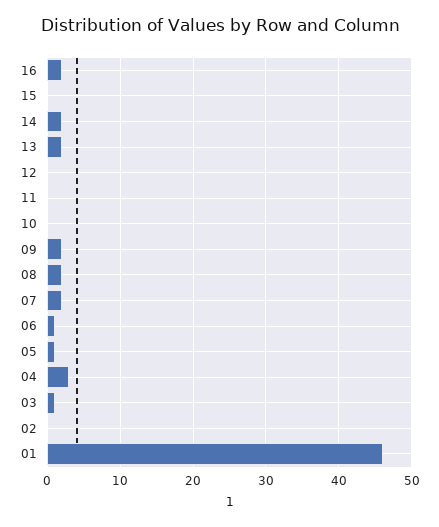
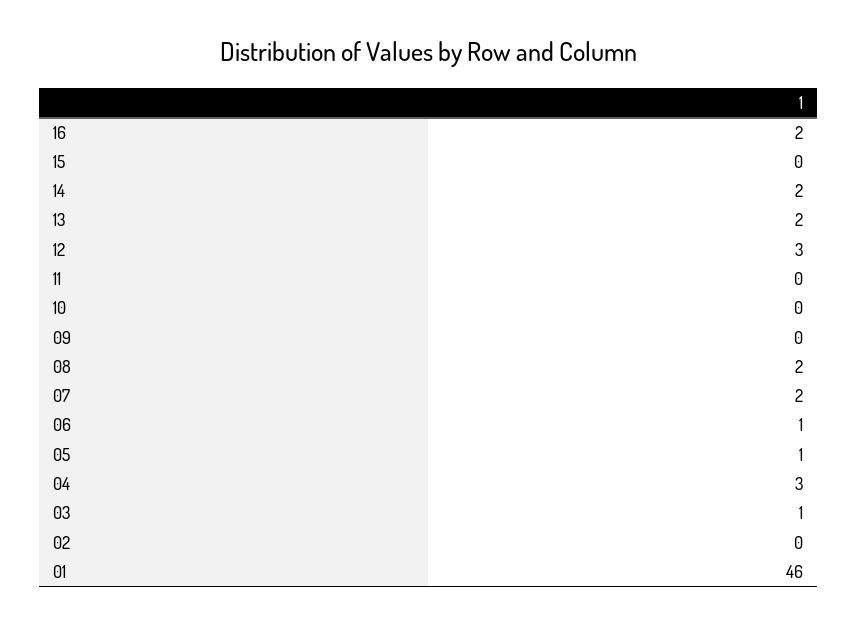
12: 0 -> 3
09: 2 -> 0

